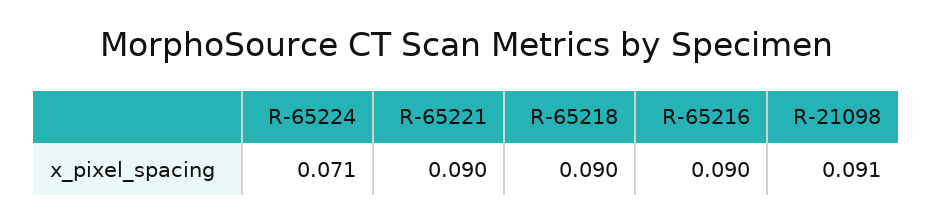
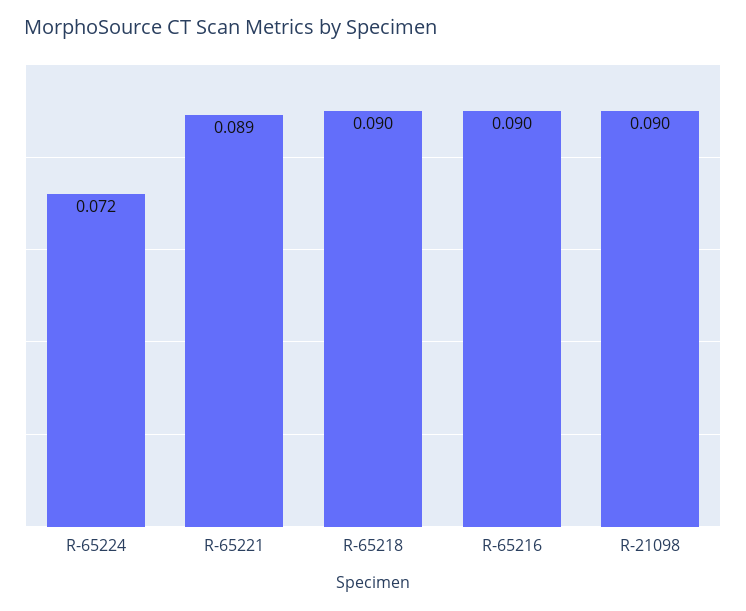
R-65224: 0.071 -> 0.072
R-65221: 0.09 -> 0.089
R-21098: 0.091 -> 0.09

